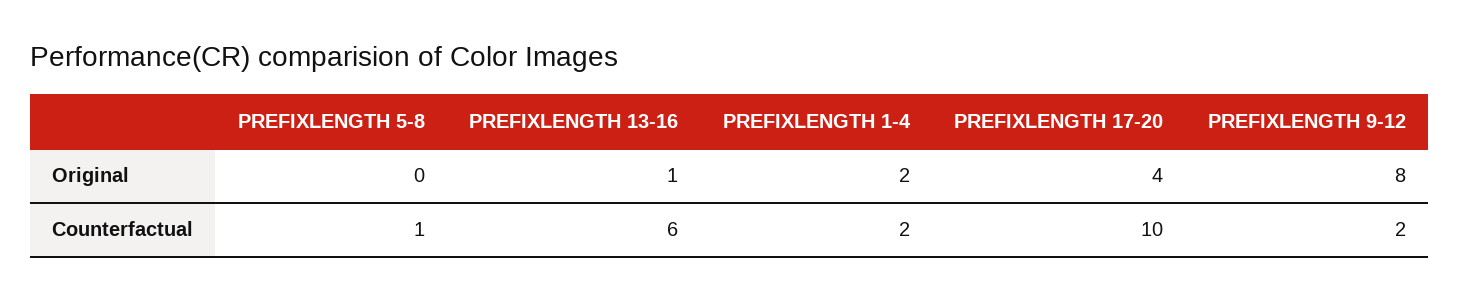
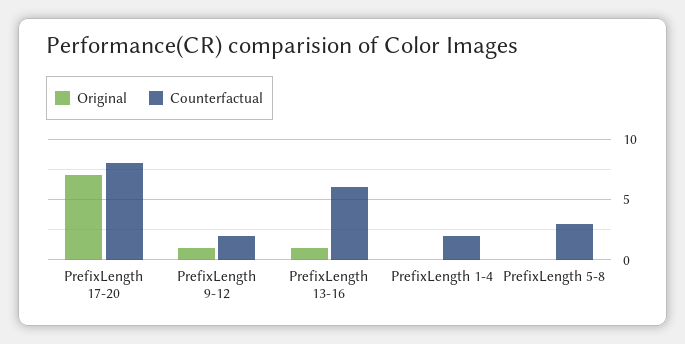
Original, PREFIXLENGTH 1-4: 2 -> 0
Original, PREFIXLENGTH 17-20: 4 -> 7
Original, PREFIXLENGTH 9-12: 8 -> 1
Counterfactual, PREFIXLENGTH 5-8: 1 -> 3
Counterfactual, PREFIXLENGTH 17-20: 10 -> 8

